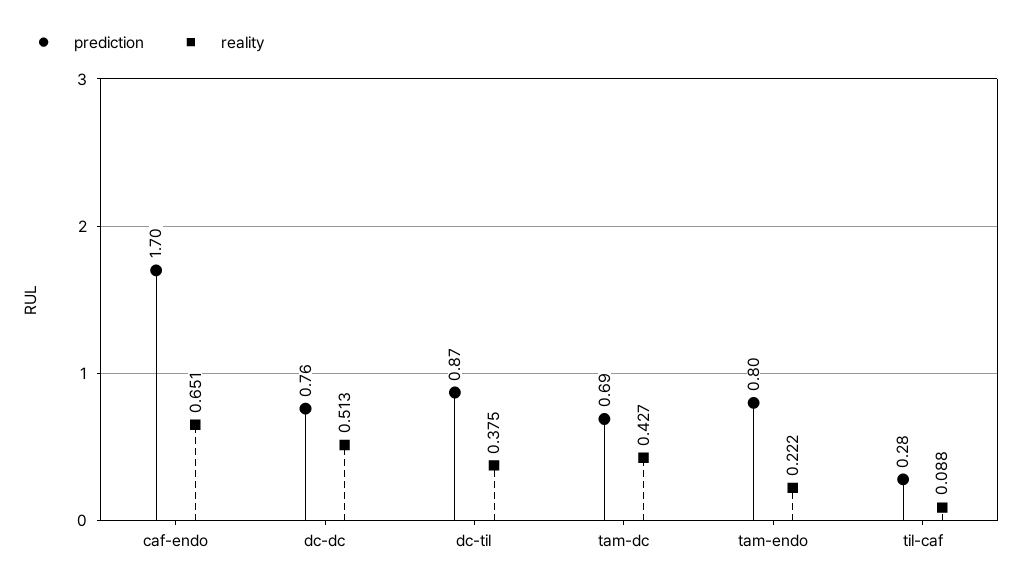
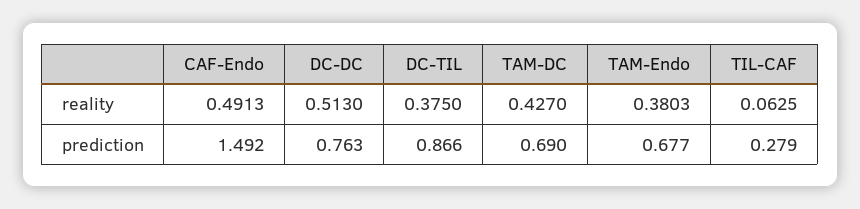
prediction, caf-endo: 1.7 -> 1.492
reality, caf-endo: 0.651 -> 0.4913
prediction, tam-endo: 0.8 -> 0.677
reality, tam-endo: 0.222 -> 0.3803
reality, til-caf: 0.088 -> 0.0625

